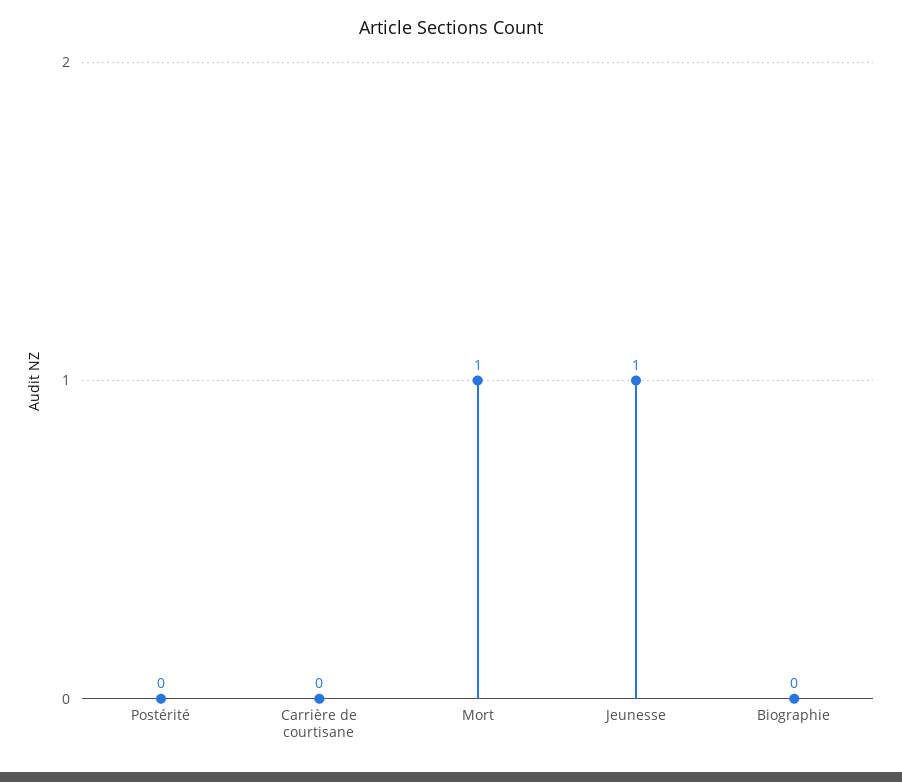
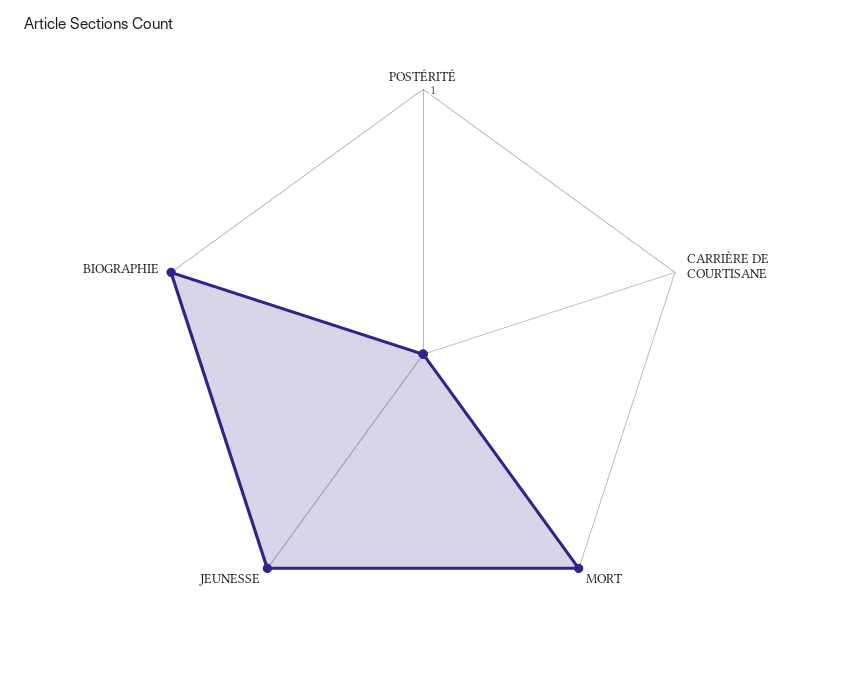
Biographie: 0 -> 1

